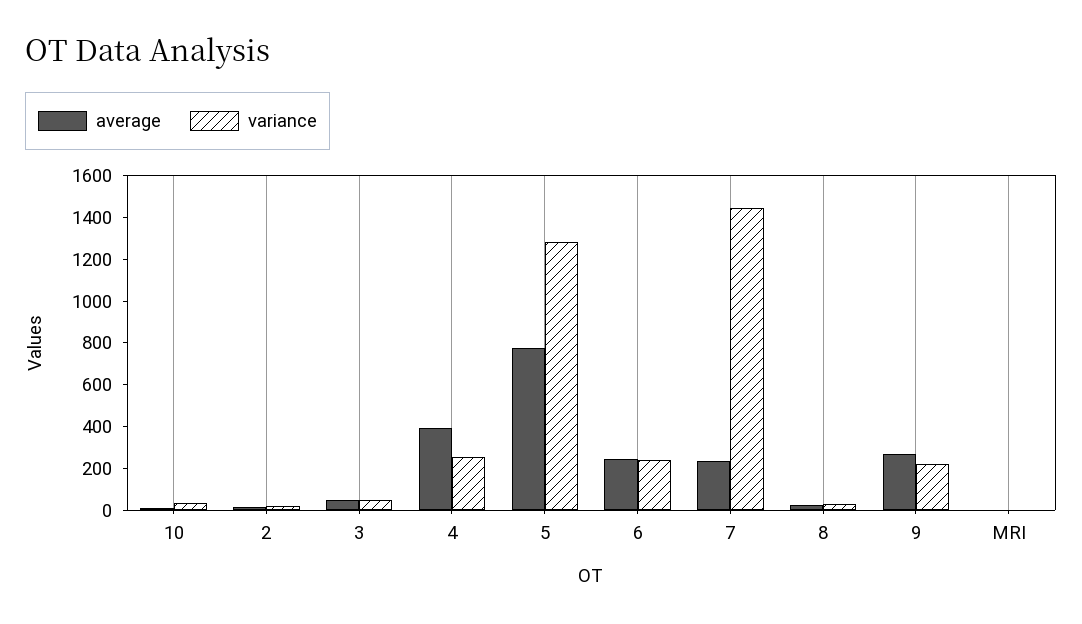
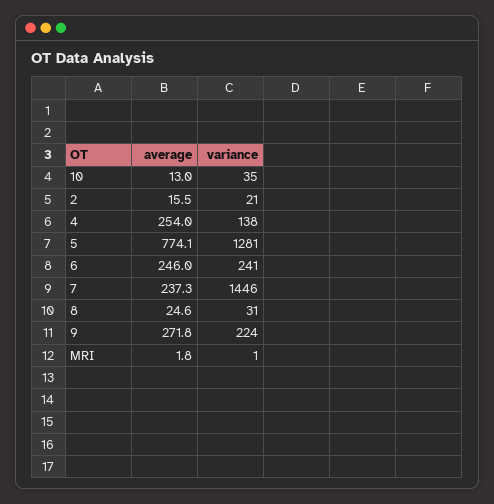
average, 3: 50 -> none
variance, 3: 50 -> none
average, 4: 400 -> 254
variance, 4: 250 -> 138

